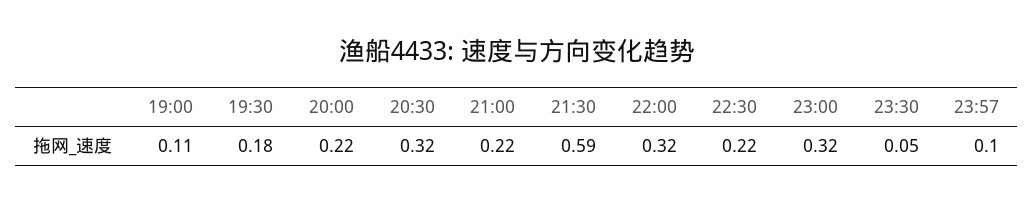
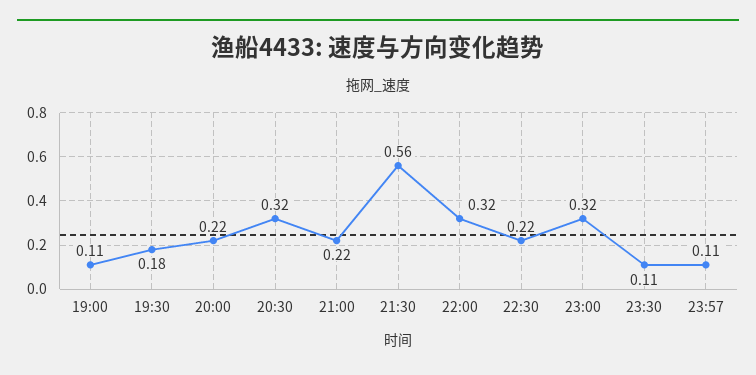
21:30: 0.59 -> 0.56
23:30: 0.05 -> 0.11
23:57: 0.1 -> 0.11

